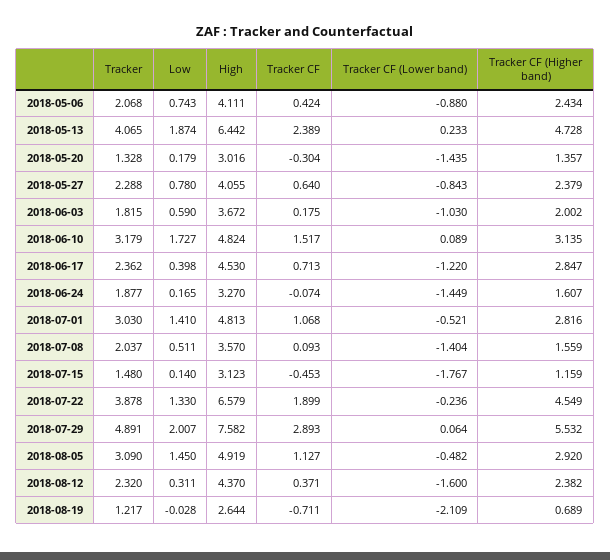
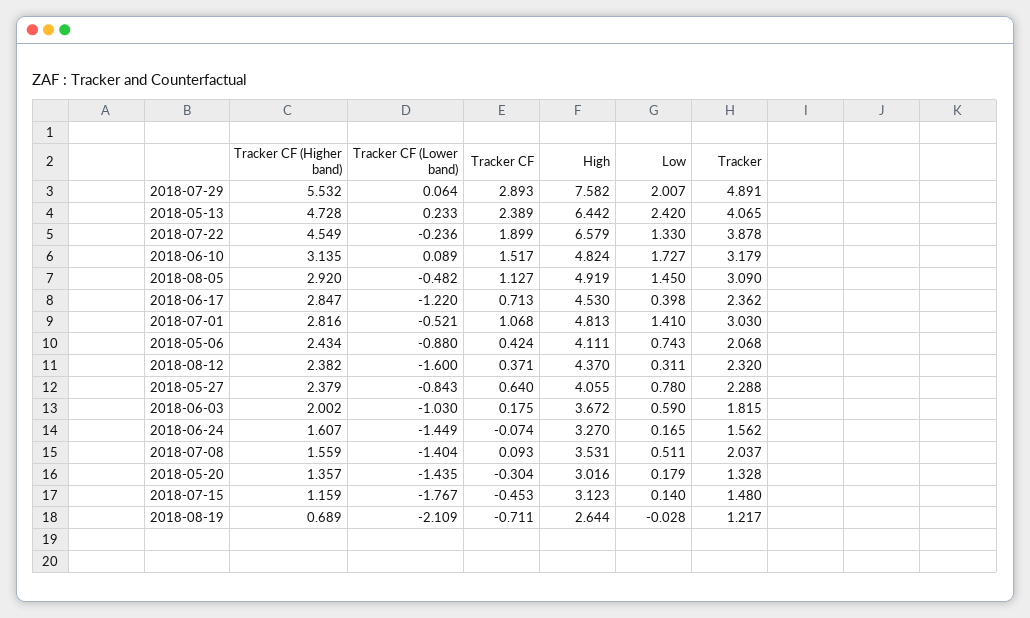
Low, 2018-05-13: 1.874 -> 2.42
Tracker, 2018-06-24: 1.877 -> 1.562
High, 2018-07-08: 3.57 -> 3.531

